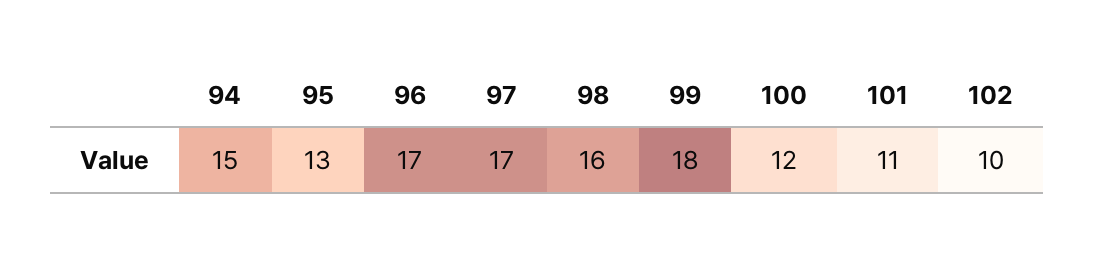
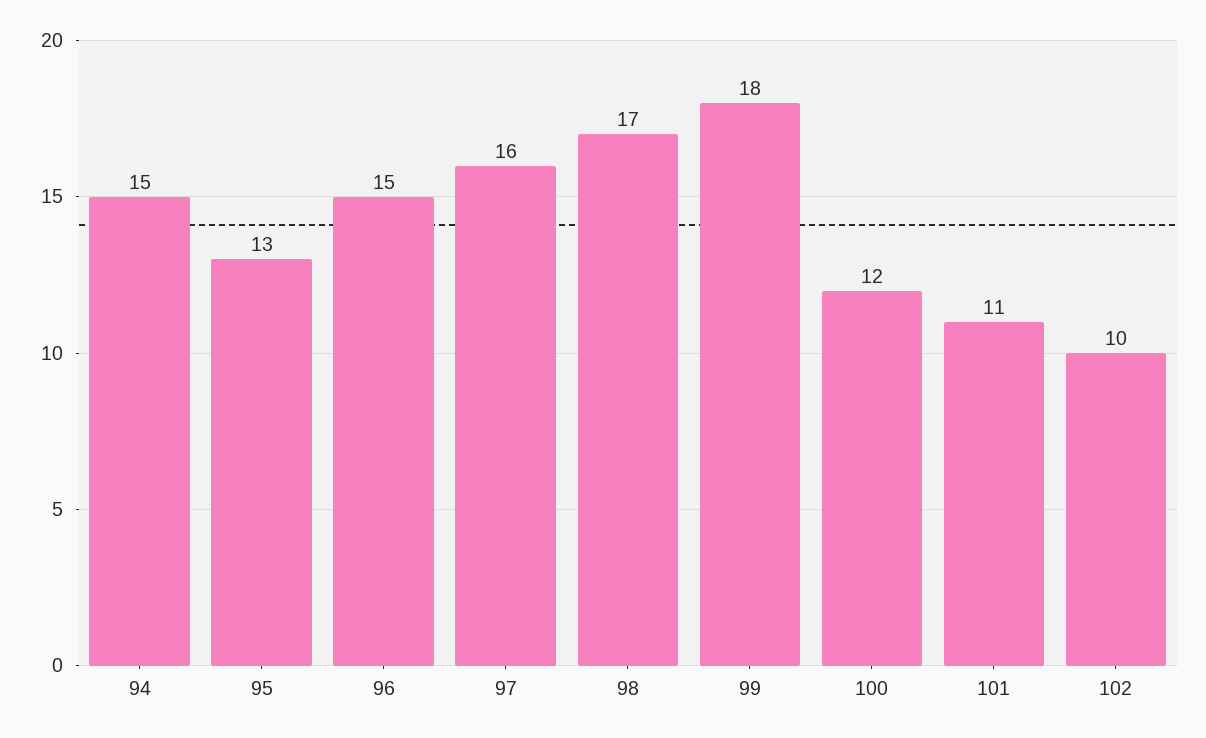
96: 17 -> 15
97: 17 -> 16
98: 16 -> 17

